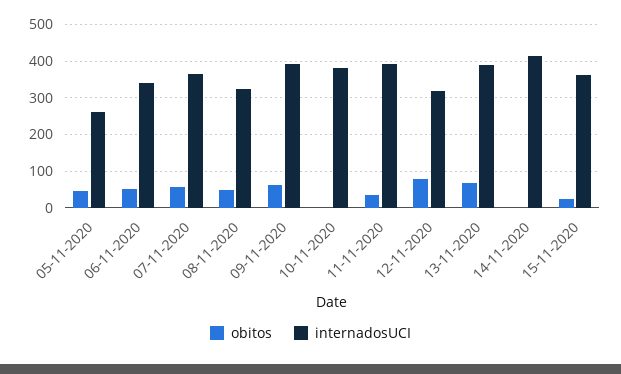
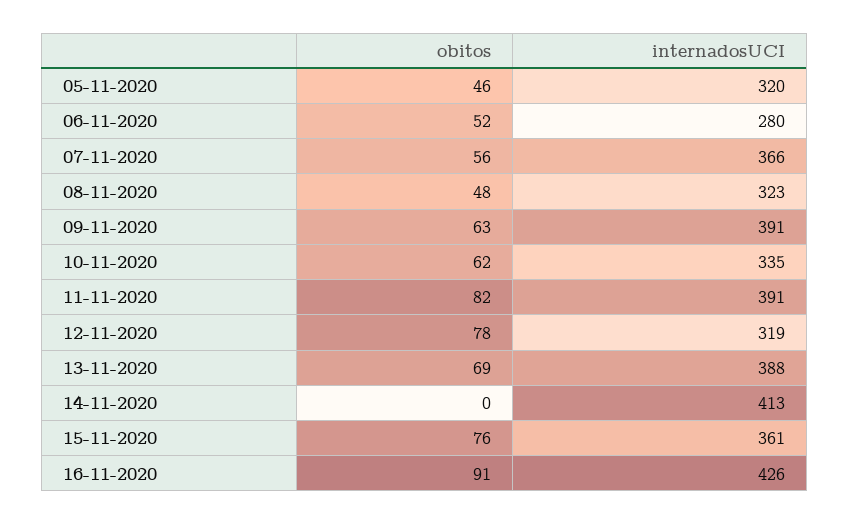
internadosUCI, 05-11-2020: 260 -> 320
internadosUCI, 06-11-2020: 340 -> 280
obitos, 10-11-2020: 0 -> 62
internadosUCI, 10-11-2020: 380 -> 335
obitos, 11-11-2020: 40 -> 82
obitos, 15-11-2020: 20 -> 76
obitos, 16-11-2020: none -> 91
internadosUCI, 16-11-2020: none -> 426

